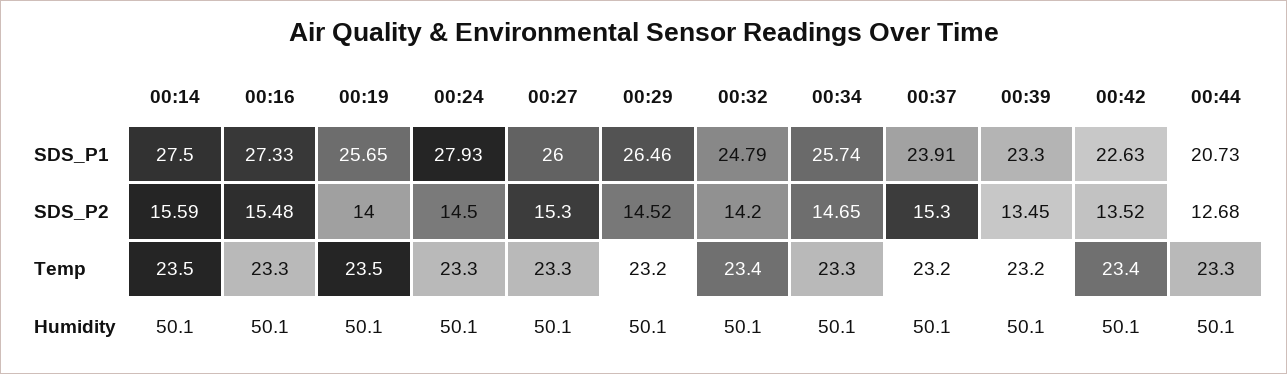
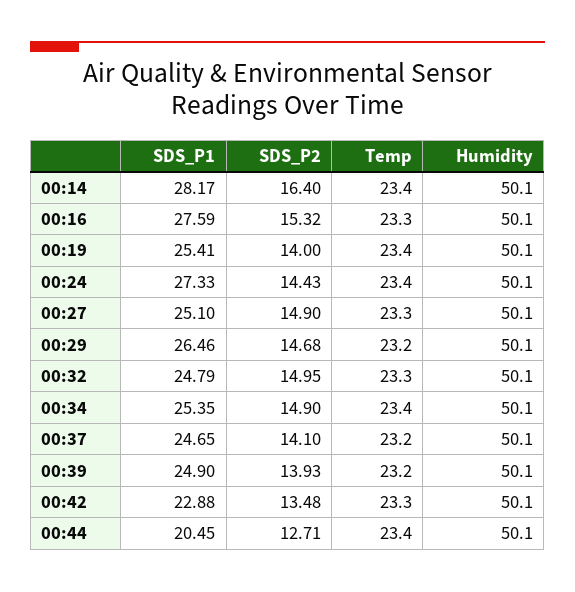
00:14, SDS_P1: 27.5 -> 28.17
00:16, SDS_P1: 27.33 -> 27.59
00:19, SDS_P1: 25.65 -> 25.41
00:24, SDS_P1: 27.93 -> 27.33
00:27, SDS_P1: 26 -> 25.1
00:34, SDS_P1: 25.74 -> 25.35
00:37, SDS_P1: 23.91 -> 24.65
00:39, SDS_P1: 23.3 -> 24.9
00:42, SDS_P1: 22.63 -> 22.88
00:44, SDS_P1: 20.73 -> 20.45
00:14, SDS_P2: 15.59 -> 16.4
00:16, SDS_P2: 15.48 -> 15.32
00:24, SDS_P2: 14.5 -> 14.43
00:27, SDS_P2: 15.3 -> 14.9
00:29, SDS_P2: 14.52 -> 14.68
00:32, SDS_P2: 14.2 -> 14.95
00:34, SDS_P2: 14.65 -> 14.9
00:37, SDS_P2: 15.3 -> 14.1
00:39, SDS_P2: 13.45 -> 13.93
00:42, SDS_P2: 13.52 -> 13.48
00:44, SDS_P2: 12.68 -> 12.71
00:14, Temp: 23.5 -> 23.4
00:19, Temp: 23.5 -> 23.4
00:24, Temp: 23.3 -> 23.4
00:32, Temp: 23.4 -> 23.3
00:34, Temp: 23.3 -> 23.4
00:42, Temp: 23.4 -> 23.3
00:44, Temp: 23.3 -> 23.4

